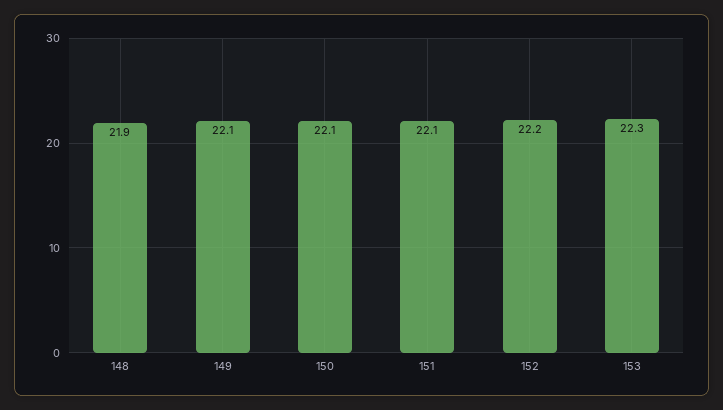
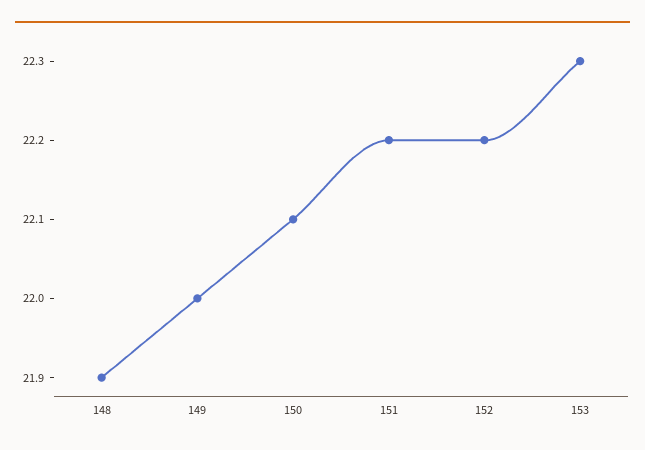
149: 22.1 -> 22
151: 22.1 -> 22.2

